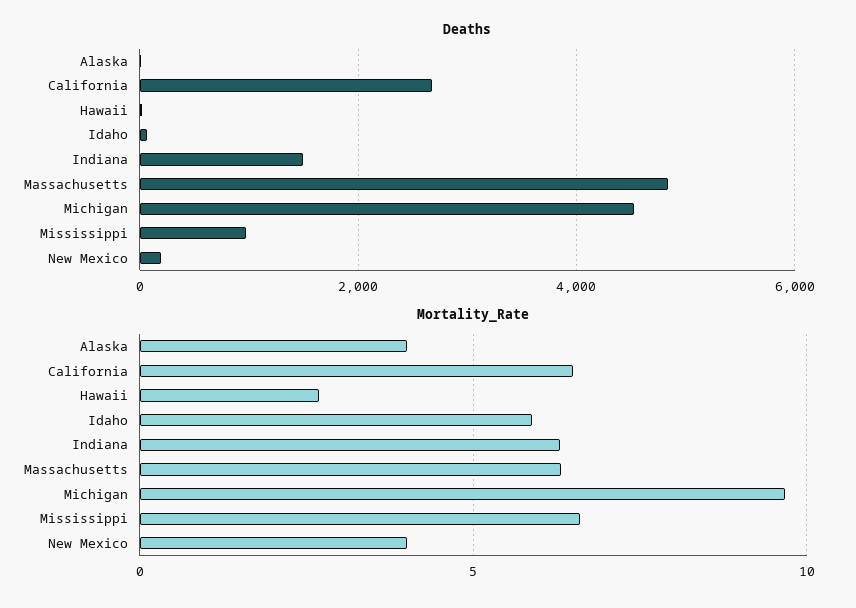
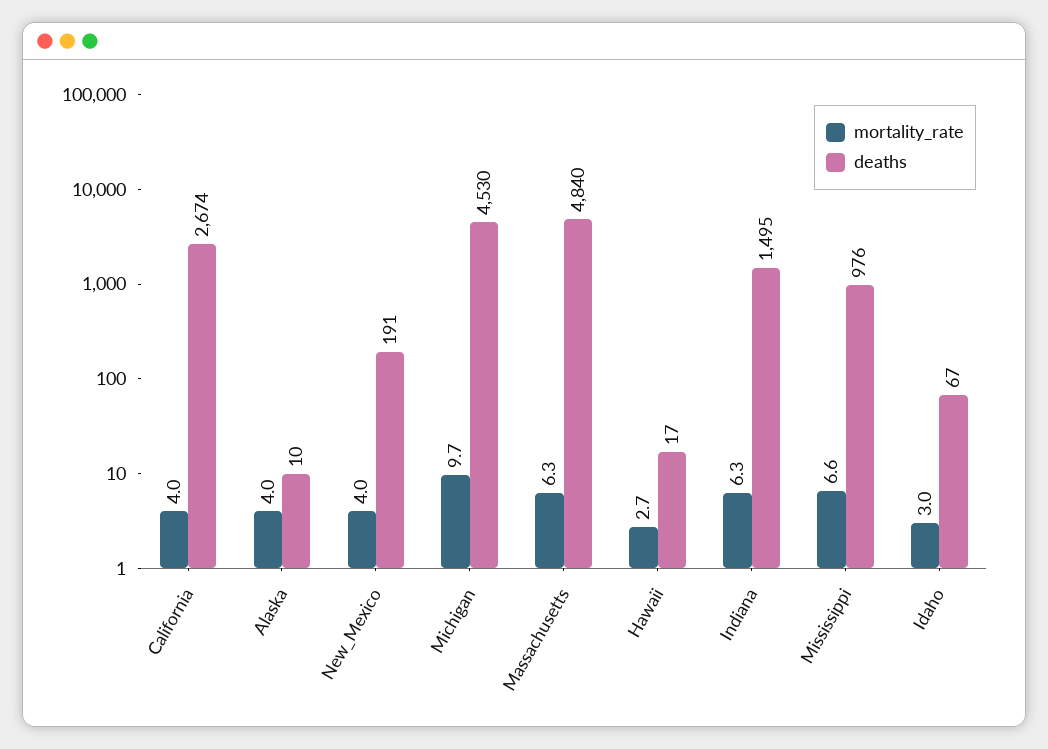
Mortality_Rate, California: 6.5 -> 4
Mortality_Rate, Idaho: 6 -> 3

